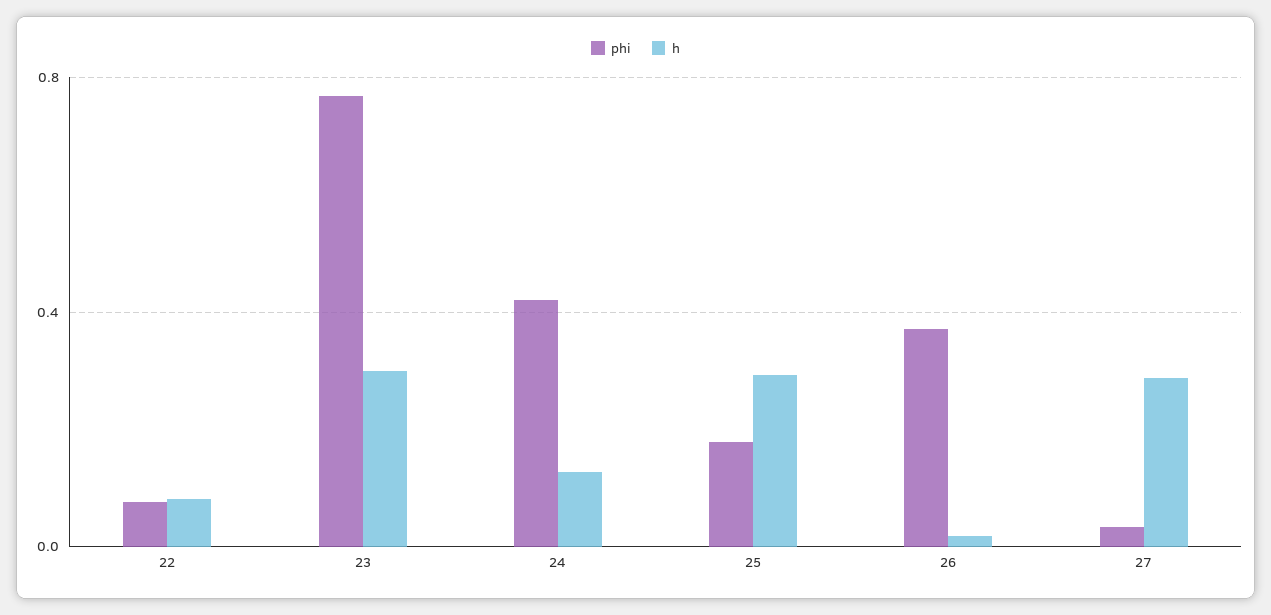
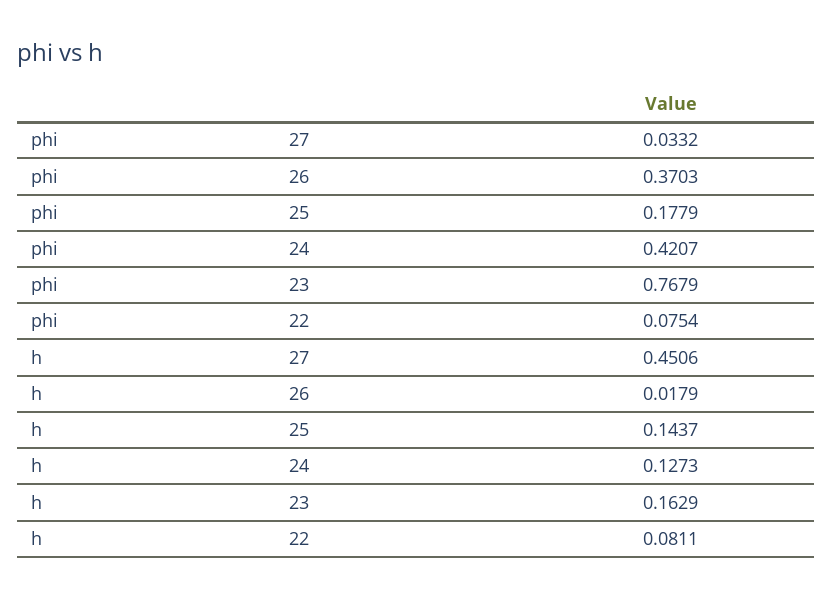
h, 23: 0.3 -> 0.1629
h, 25: 0.3 -> 0.1437
h, 27: 0.3 -> 0.4506

